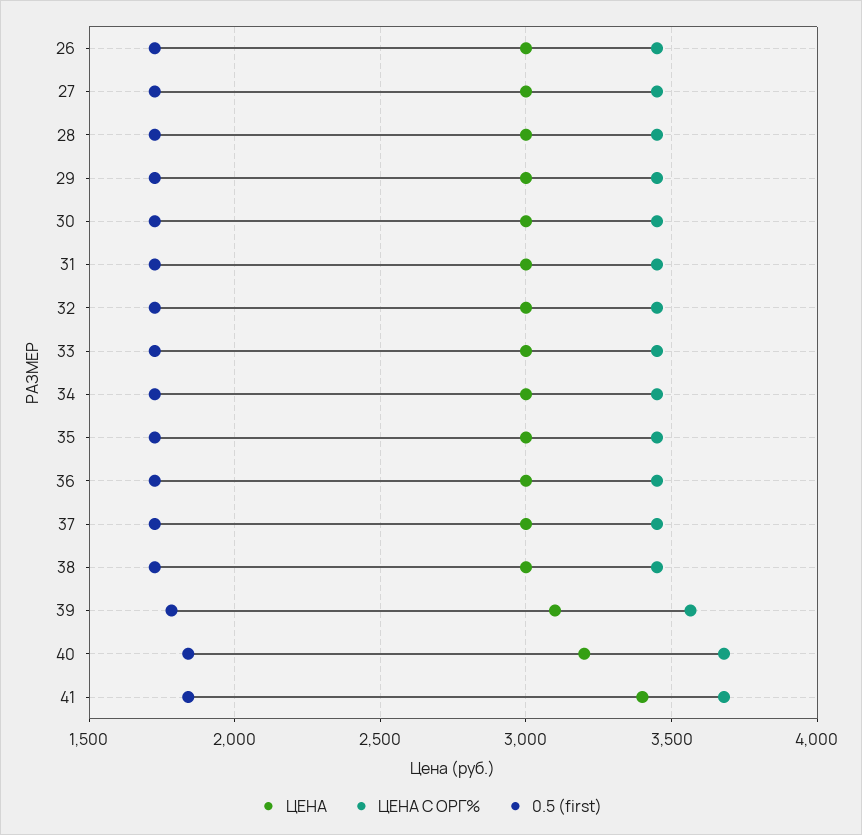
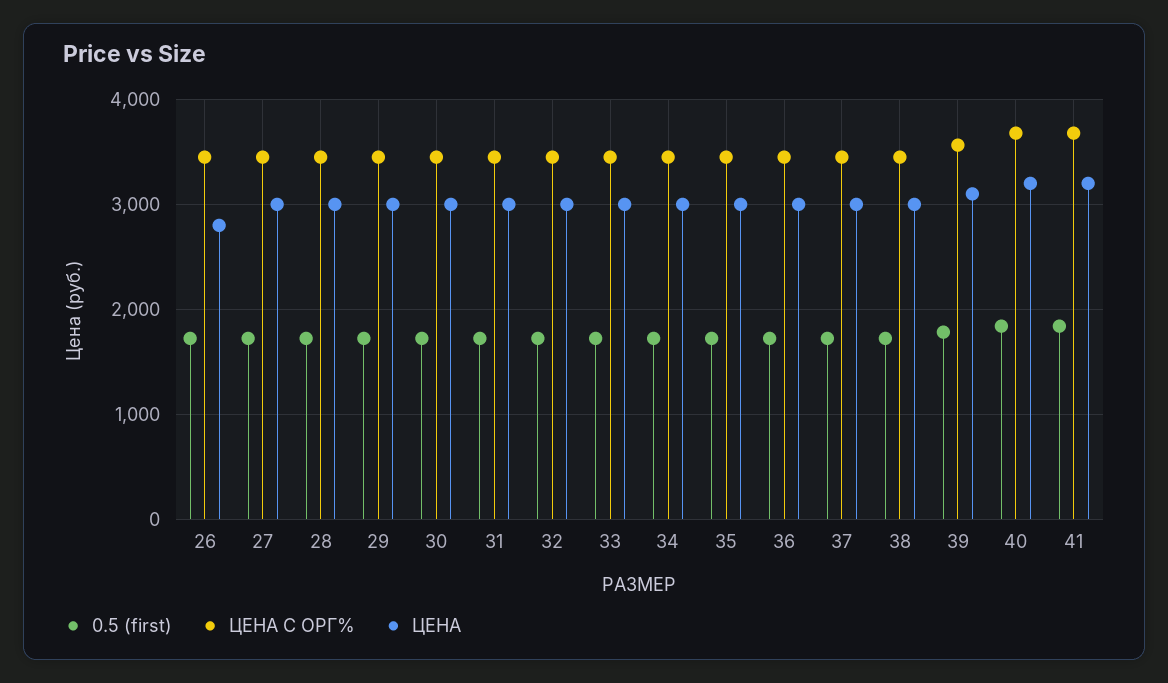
ЦЕНА, 26: 3000 -> 2800
ЦЕНА, 41: 3400 -> 3200

